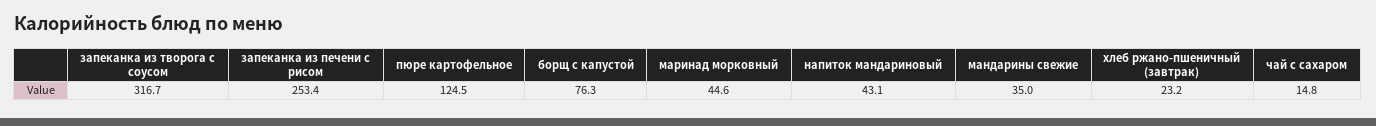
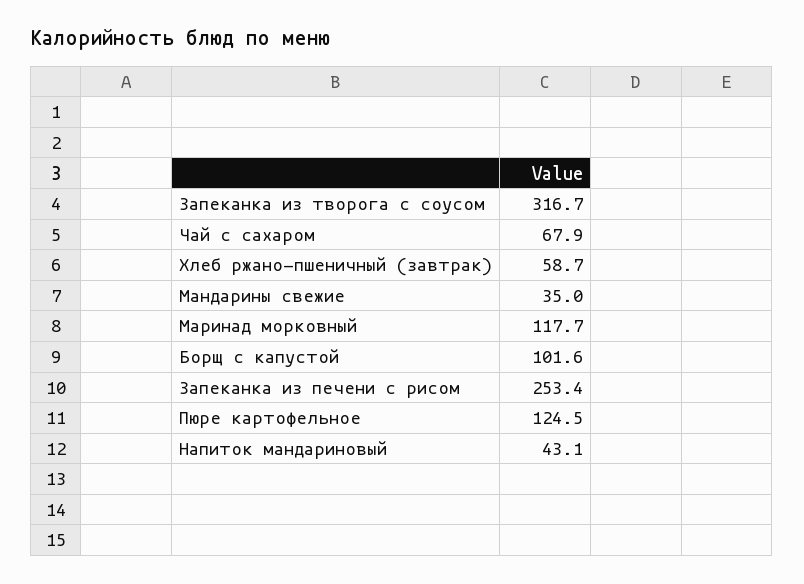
борщ с капустой: 76.3 -> 101.6
маринад морковный: 44.6 -> 117.7
хлеб ржано-пшеничный (завтрак): 23.2 -> 58.7
чай с сахаром: 14.8 -> 67.9

